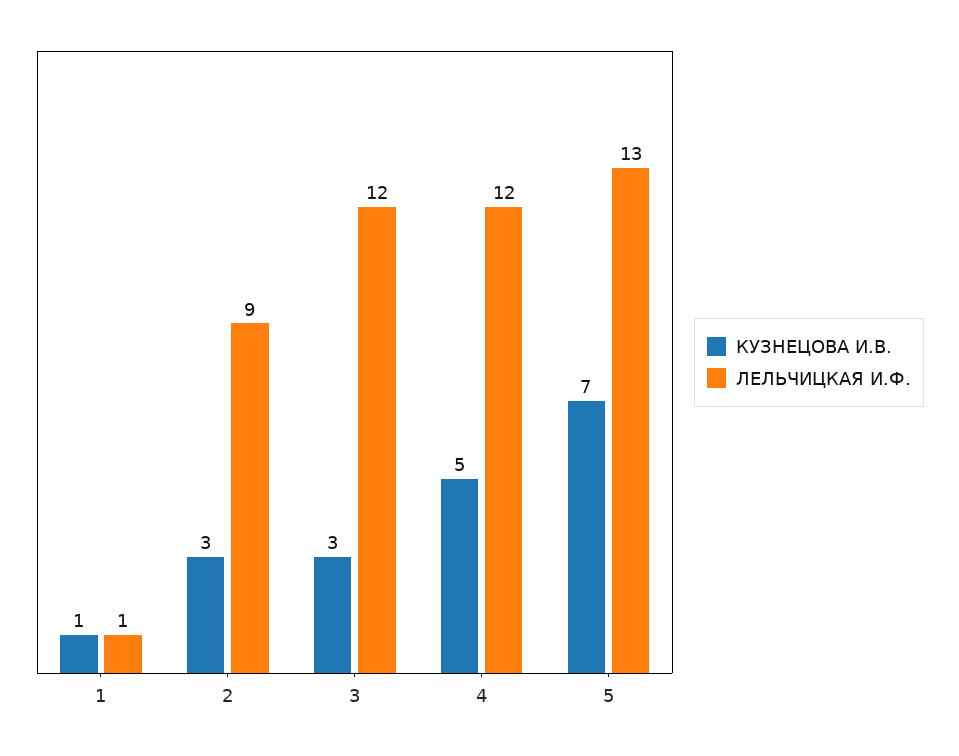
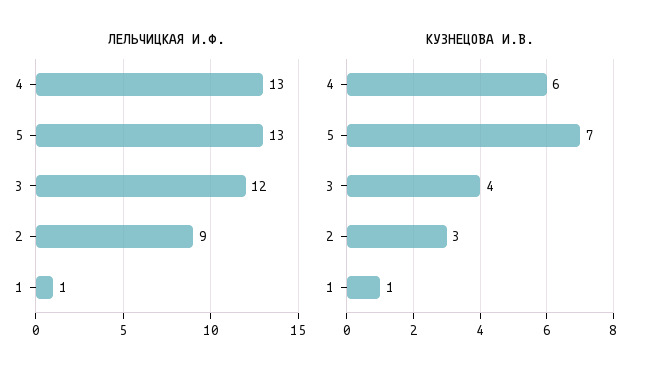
КУЗНЕЦОВА И.В., 3: 3 -> 4
КУЗНЕЦОВА И.В., 4: 5 -> 6
ЛЕЛЬЧИЦКАЯ И.Ф., 4: 12 -> 13

